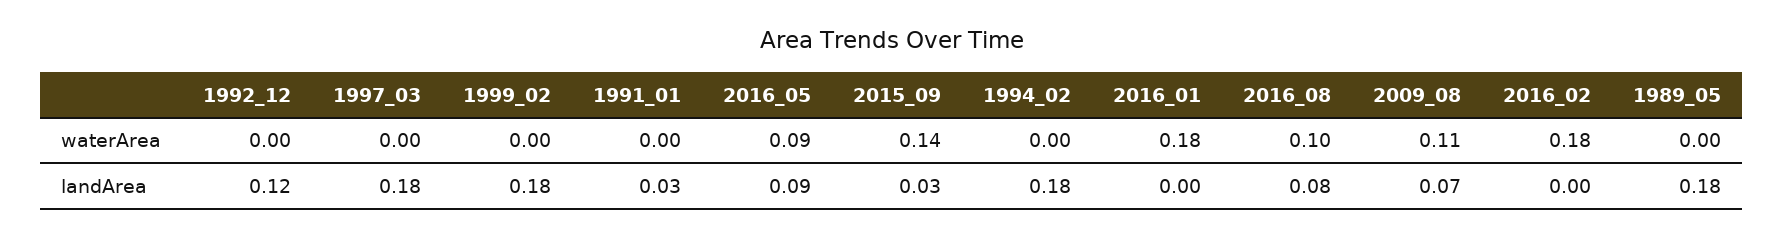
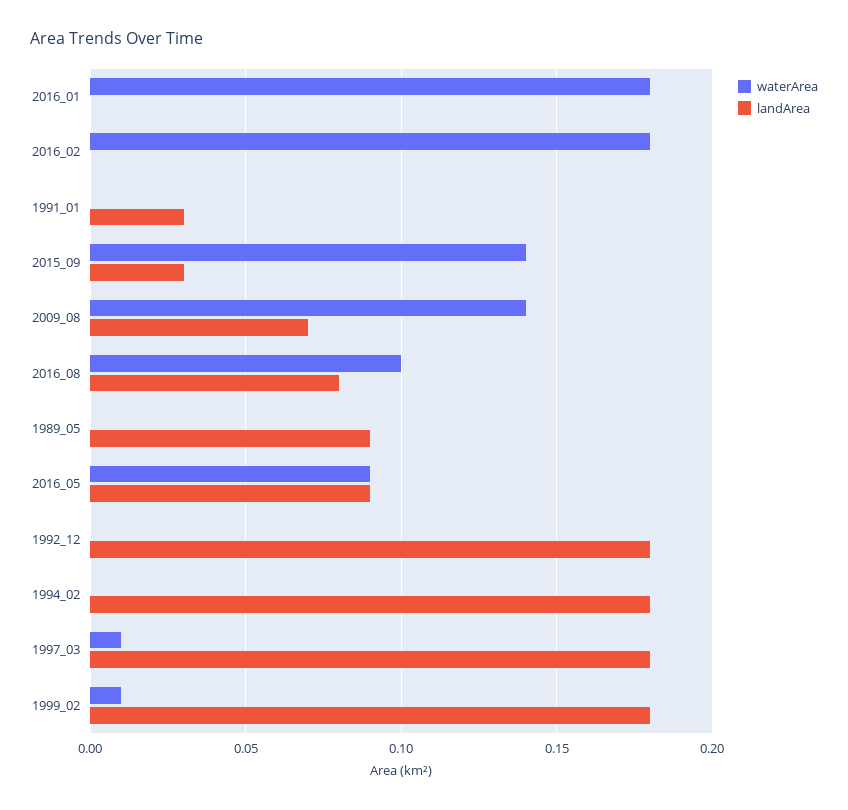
waterArea, 1997_03: 0 -> 0.01
waterArea, 1999_02: 0 -> 0.01
waterArea, 2009_08: 0.11 -> 0.14
landArea, 1992_12: 0.12 -> 0.18
landArea, 1989_05: 0.18 -> 0.09

